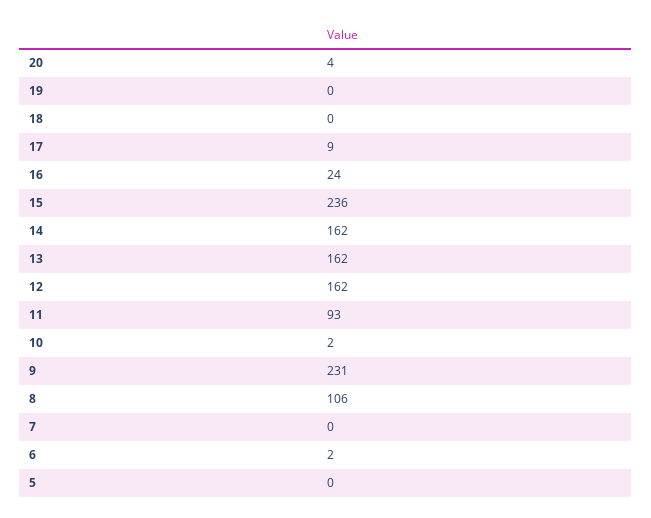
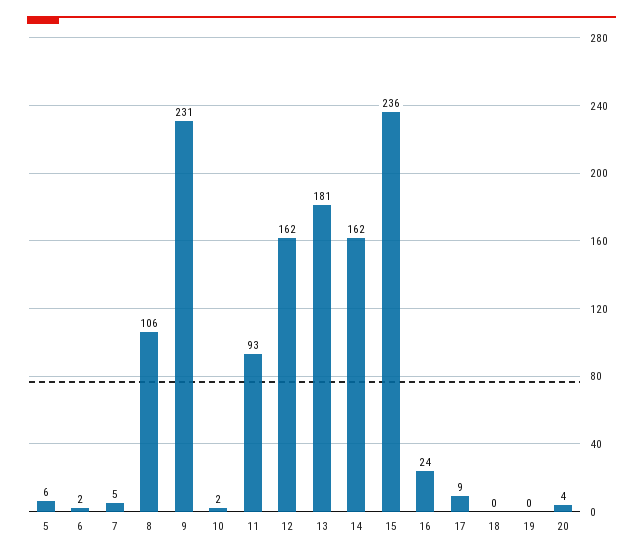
13: 162 -> 181
7: 0 -> 5
5: 0 -> 6

